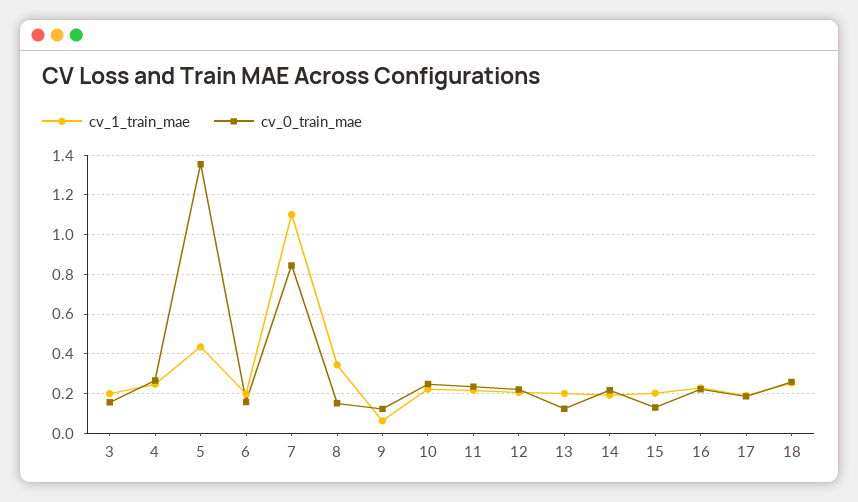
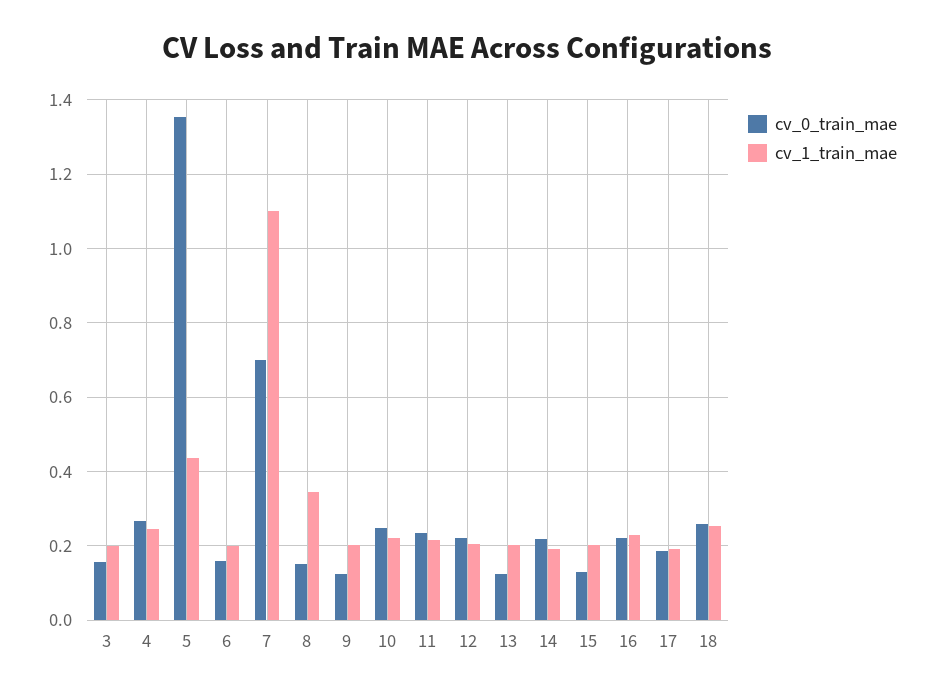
cv_0_train_mae, 7: 0.85 -> 0.7
cv_1_train_mae, 9: 0.05 -> 0.2

